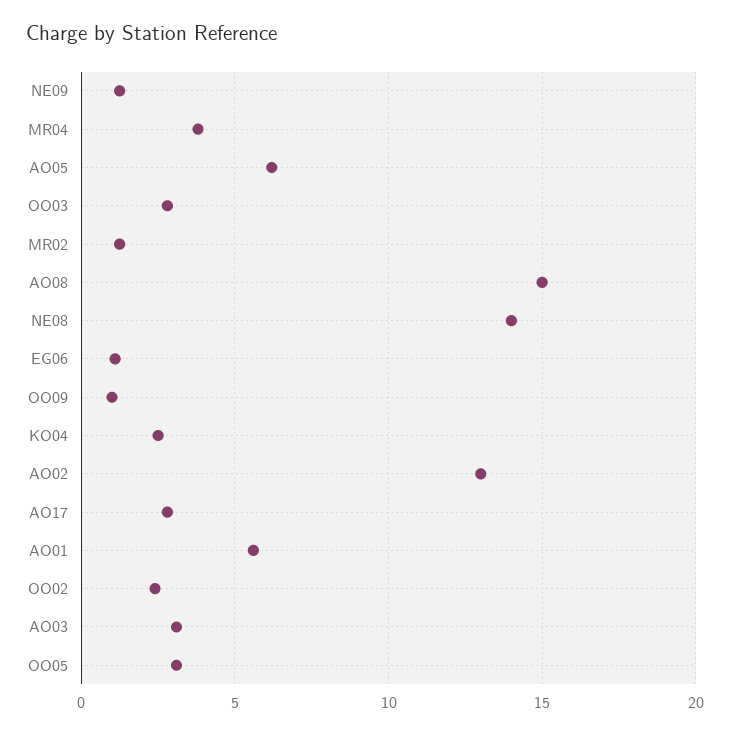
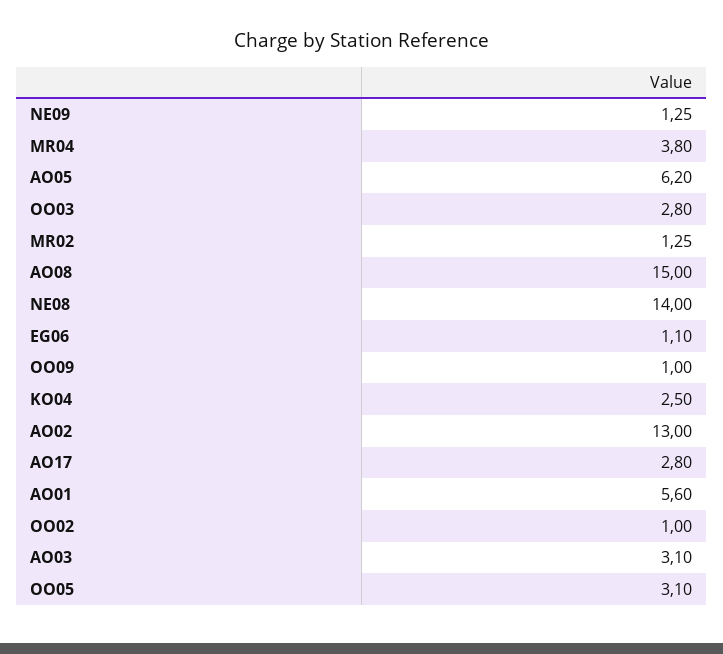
OO02: 2.5 -> 1

